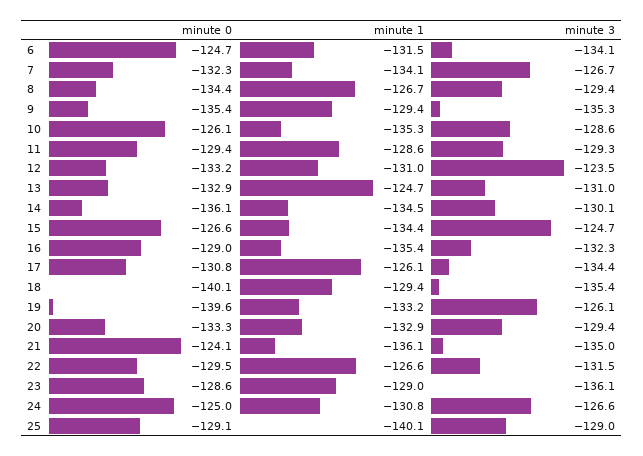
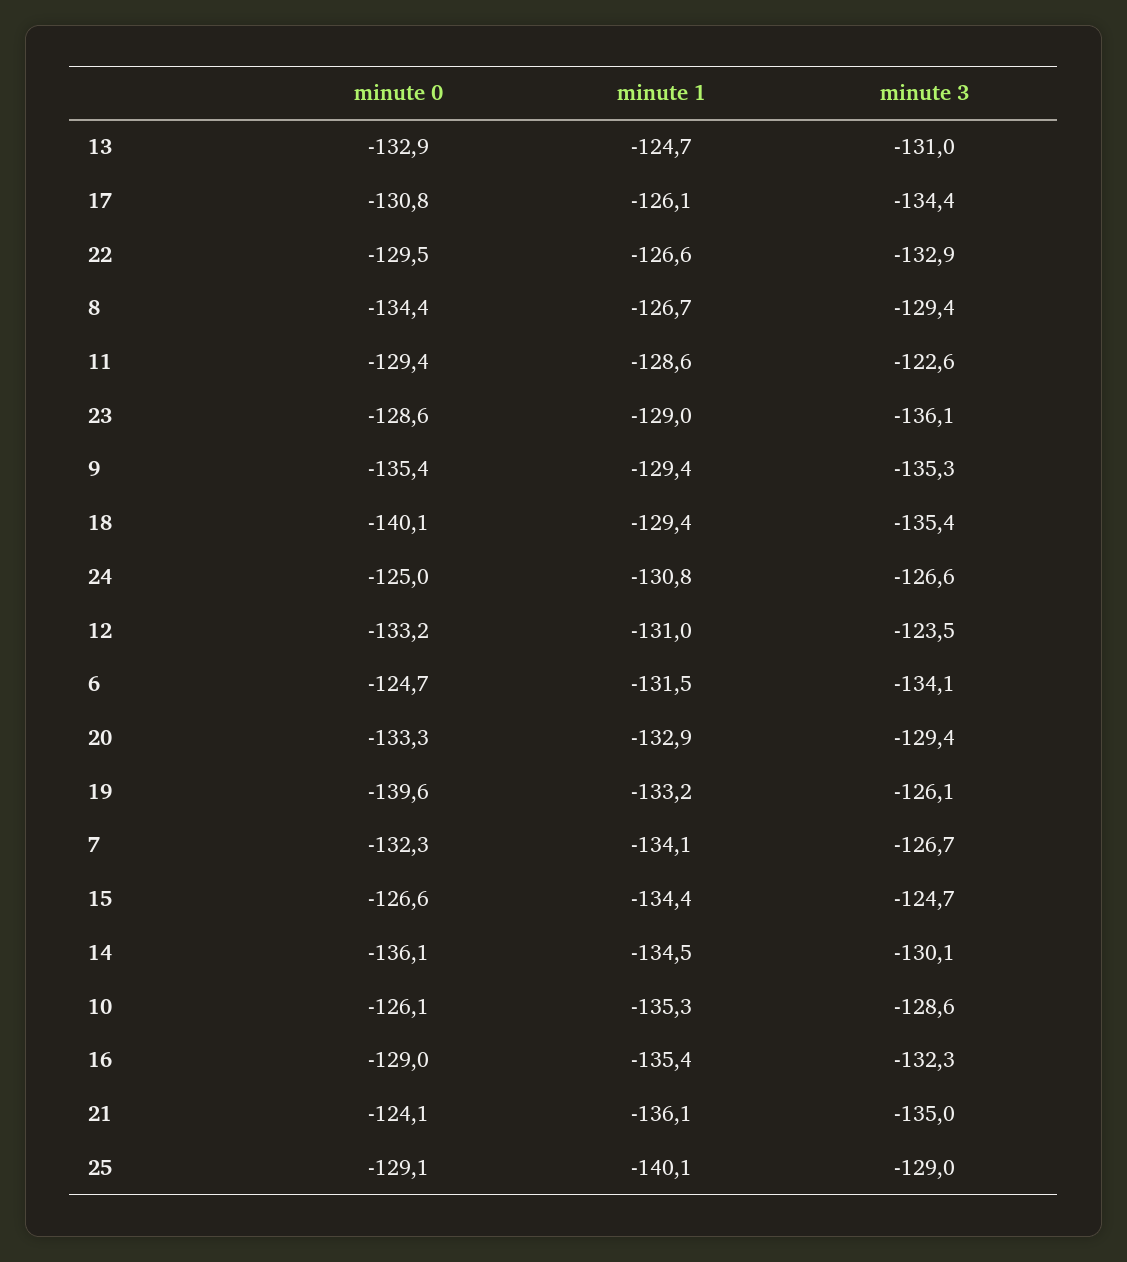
minute 3, 11: -129.3 -> -122.6
minute 3, 22: -131.5 -> -132.9

